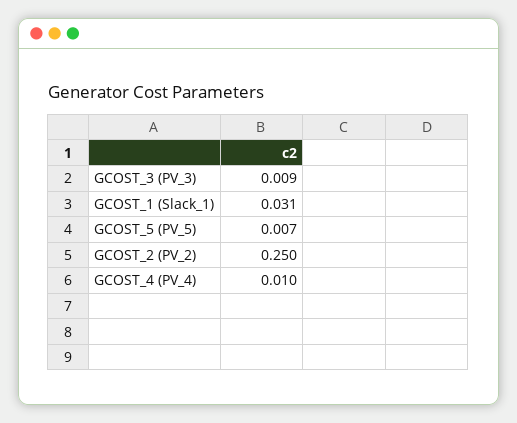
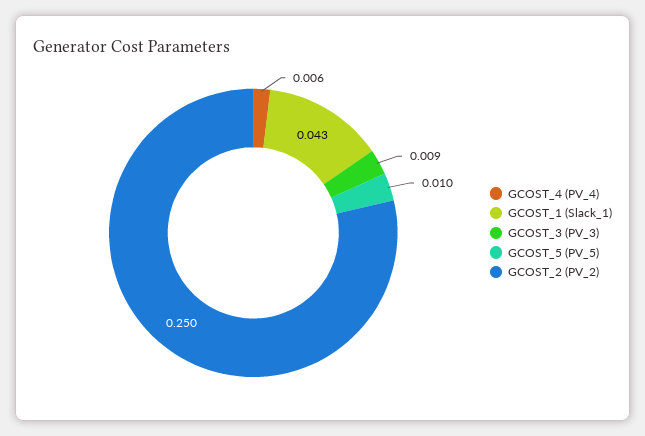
GCOST_1 (Slack_1): 0.031 -> 0.043
GCOST_5 (PV_5): 0.007 -> 0.01
GCOST_4 (PV_4): 0.01 -> 0.006

